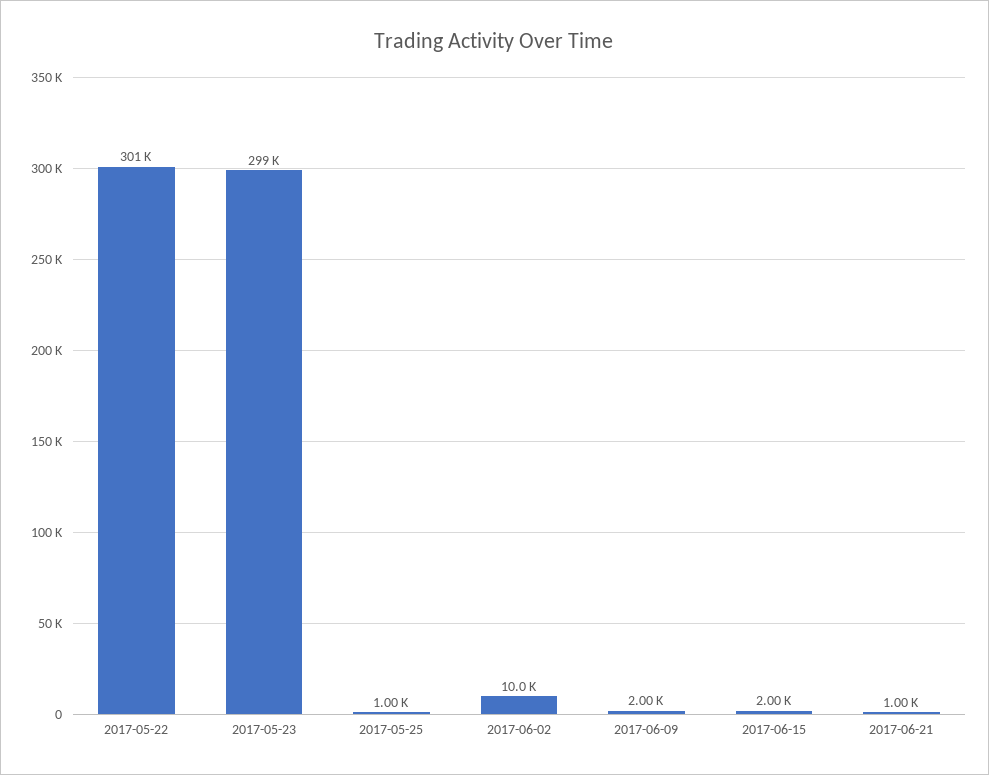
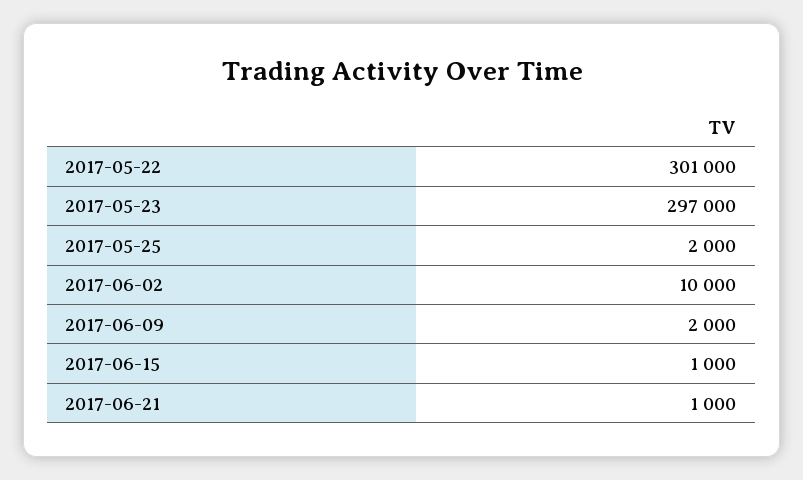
2017-05-23: 299000 -> 297000
2017-05-25: 1000 -> 2000
2017-06-15: 2000 -> 1000

